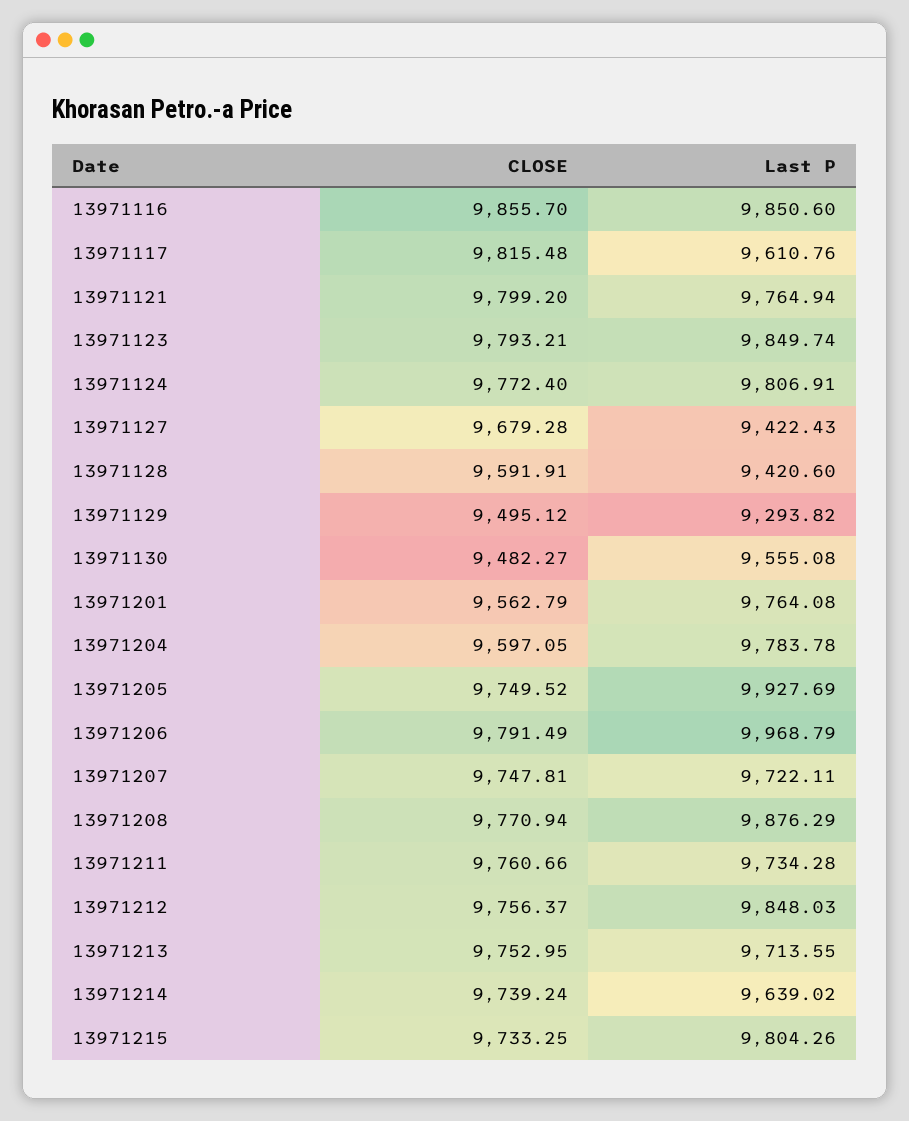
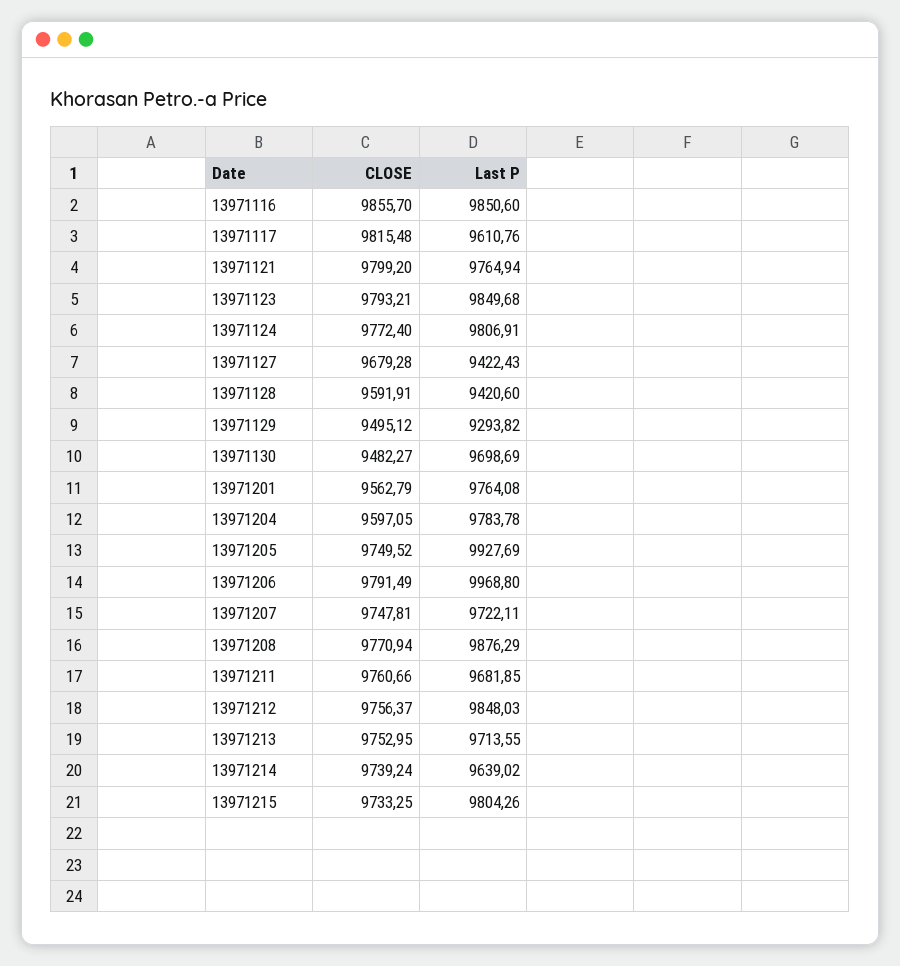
Last P, 13971123: 9849.74 -> 9849.68
Last P, 13971130: 9555.08 -> 9698.69
Last P, 13971206: 9968.79 -> 9968.8
Last P, 13971211: 9734.28 -> 9681.85

